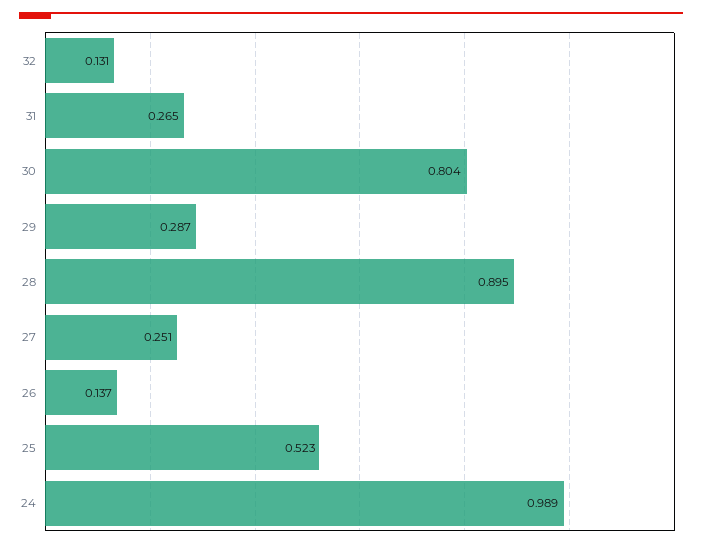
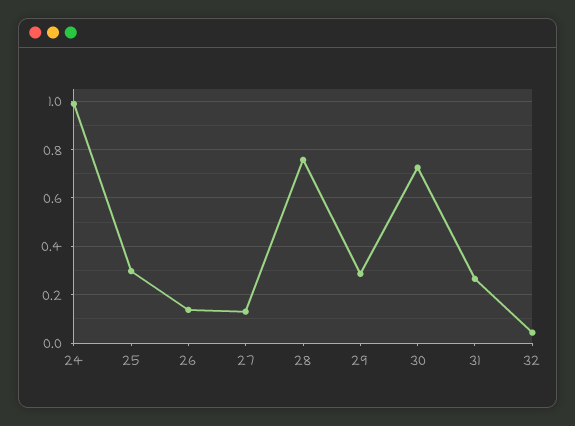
32: 0.131 -> 0.05
30: 0.804 -> 0.725
28: 0.895 -> 0.75
27: 0.251 -> 0.125
25: 0.523 -> 0.3

